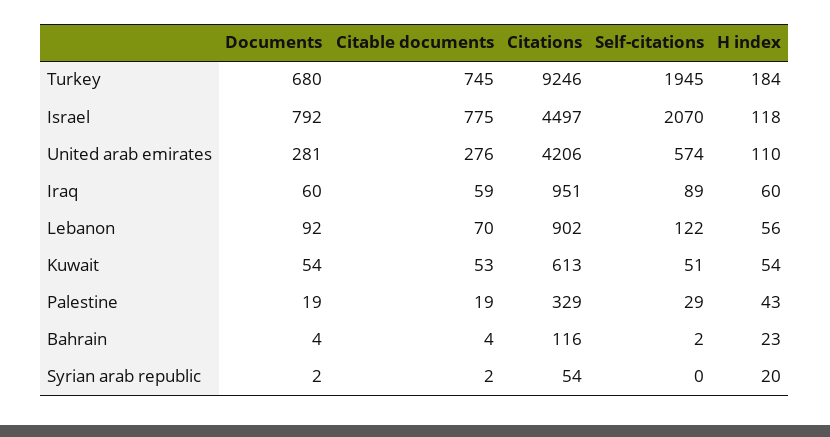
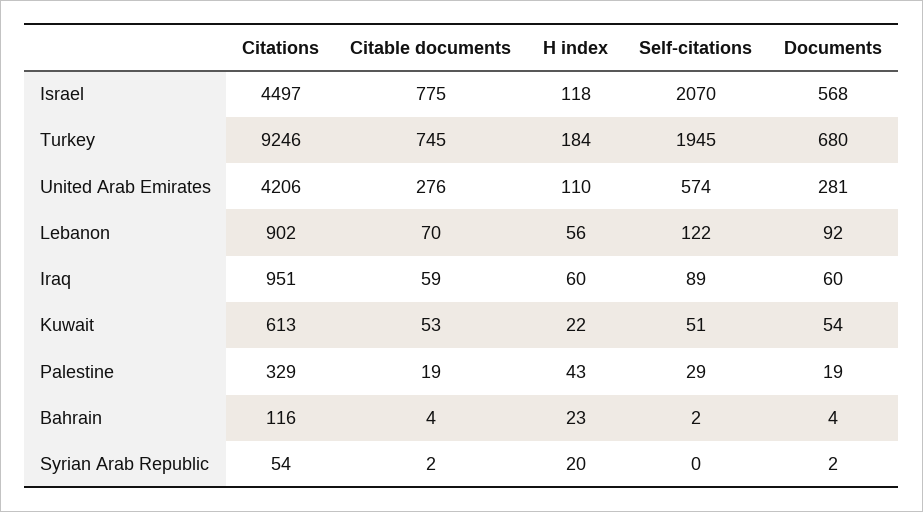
Documents, Israel: 792 -> 568
H index, Kuwait: 54 -> 22

